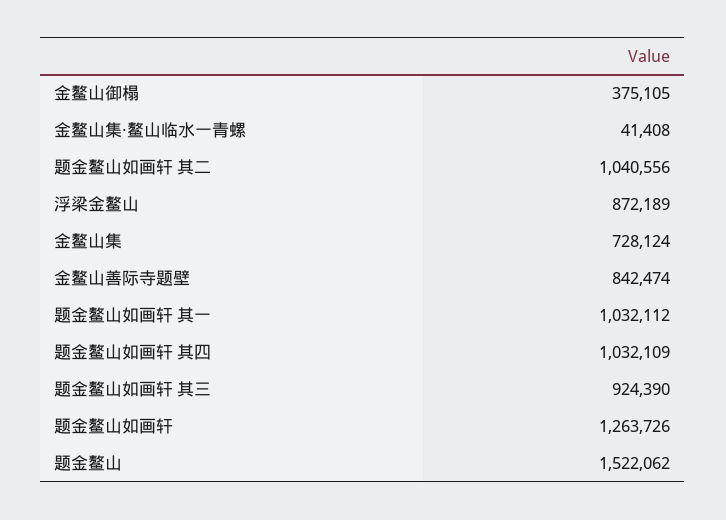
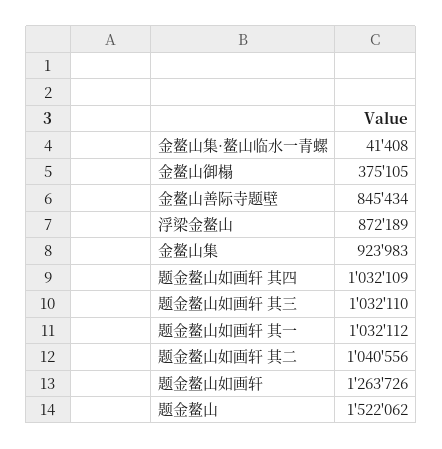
金鳌山集: 728124 -> 923983
金鳌山善际寺题壁: 842474 -> 845434
题金鳌山如画轩 其三: 924390 -> 1032110

